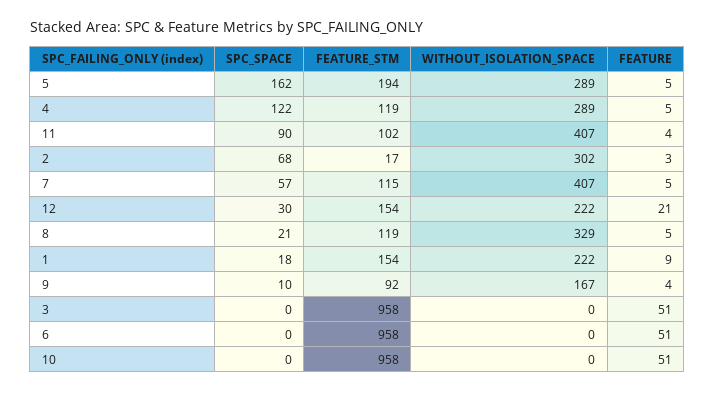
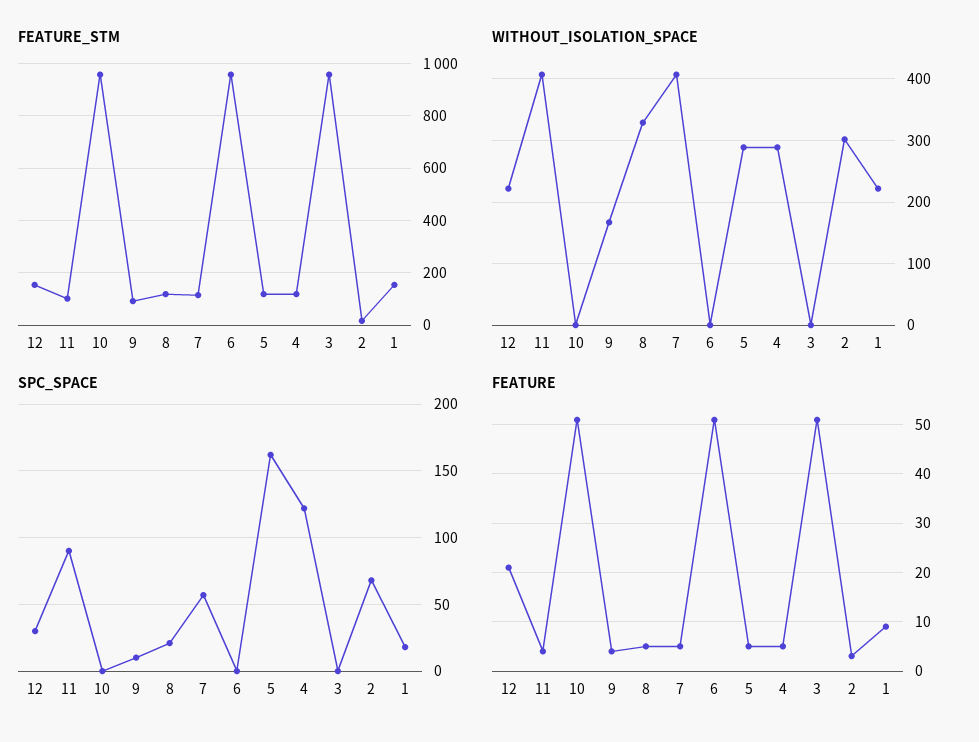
FEATURE_STM, 5: 194 -> 125

